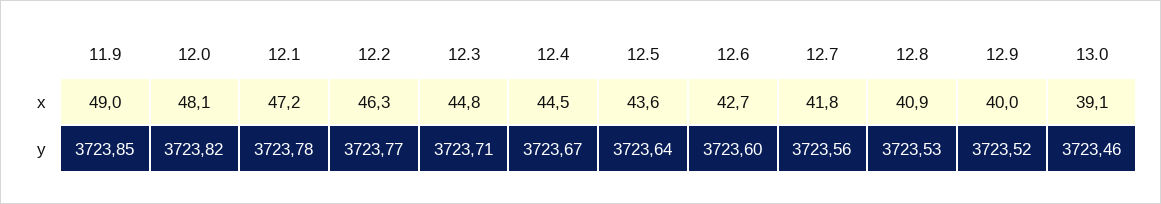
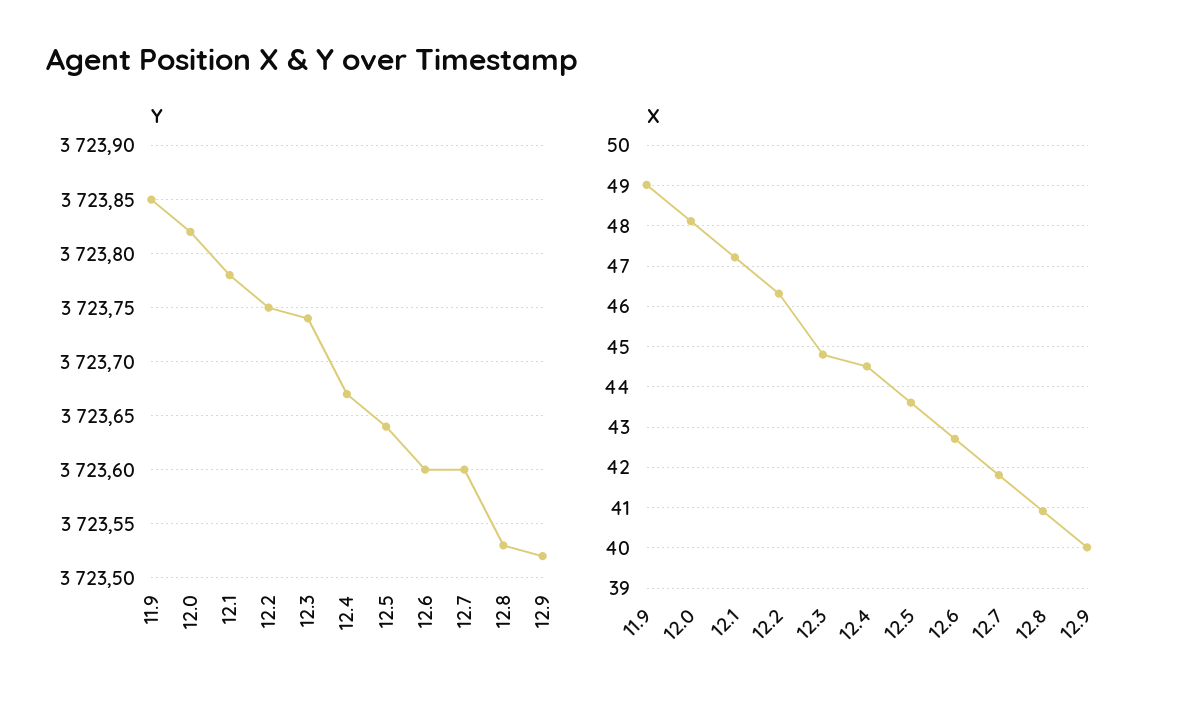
x, 13.0: 39.1 -> none
y, 12.2: 3723.77 -> 3723.75
y, 12.3: 3723.71 -> 3723.74
y, 12.7: 3723.56 -> 3723.6
y, 13.0: 3723.46 -> none

